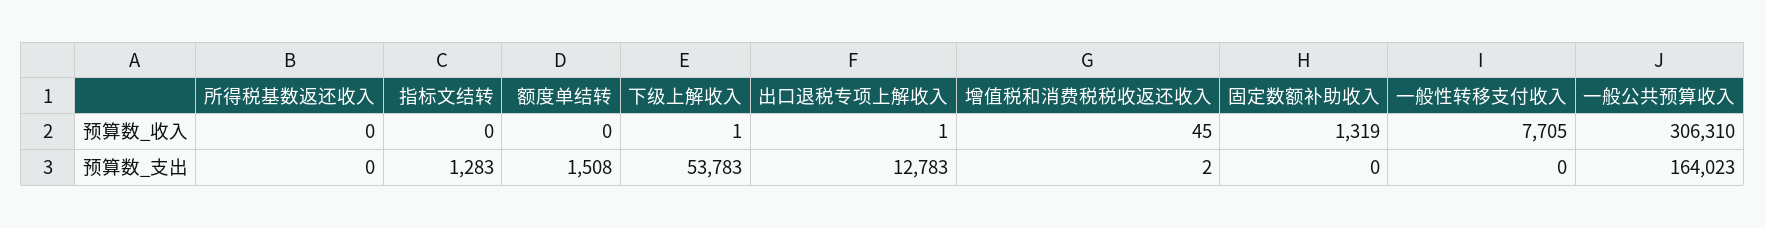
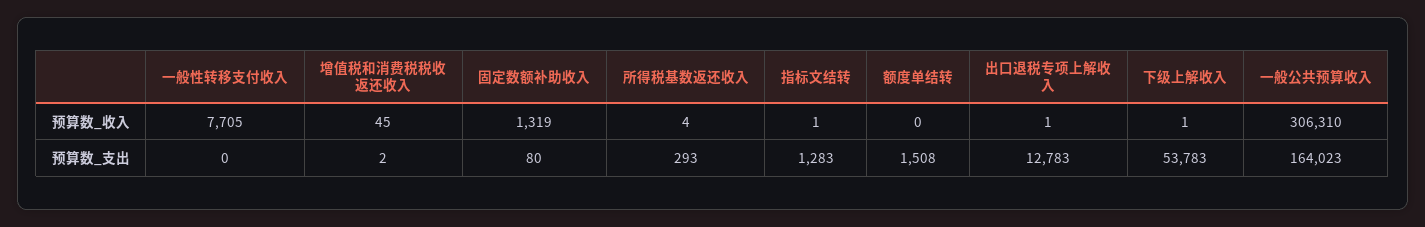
所得税基数返还收入, 预算数_收入: 0 -> 4
指标文结转, 预算数_收入: 0 -> 1
所得税基数返还收入, 预算数_支出: 0 -> 293
固定数额补助收入, 预算数_支出: 0 -> 80

